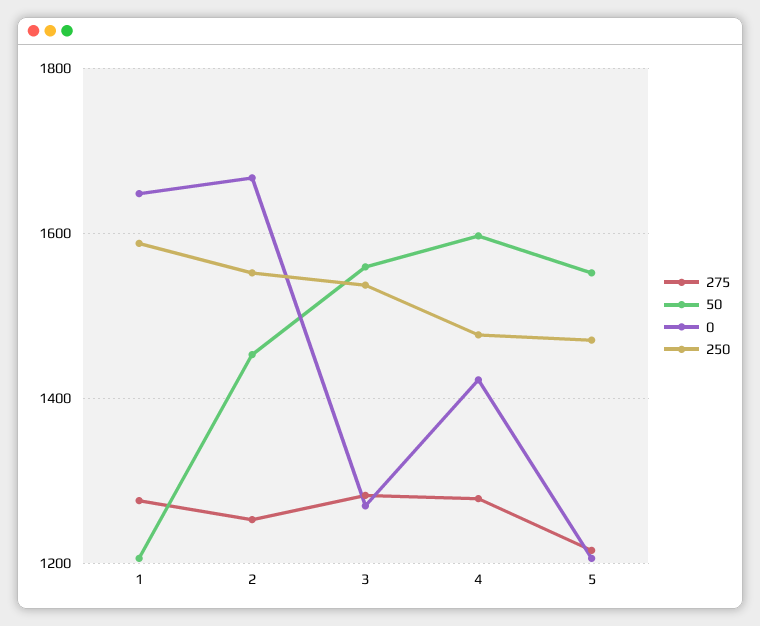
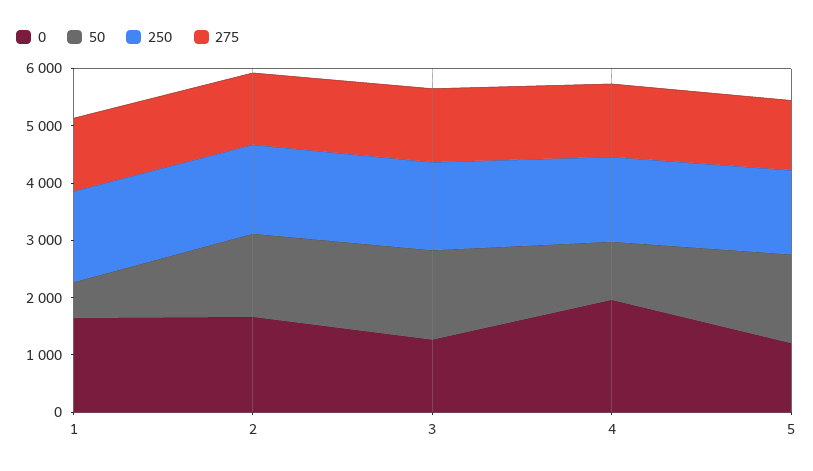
50, 1: 1200 -> 600
50, 4: 1600 -> 1000
0, 4: 1420 -> 2000

